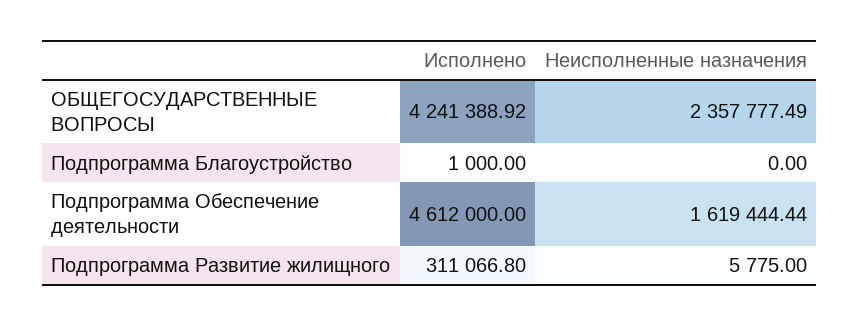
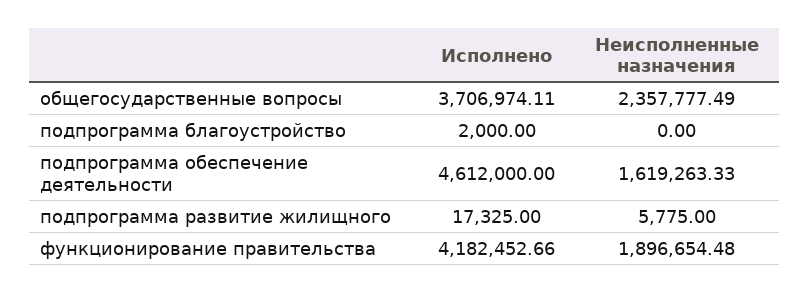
Исполнено, ОБЩЕГОСУДАРСТВЕННЫЕ ВОПРОСЫ: 4241388.92 -> 3706974.11
Исполнено, Подпрограмма Благоустройство: 1000 -> 2000
Неисполненные назначения, Подпрограмма Обеспечение деятельности: 1619444.44 -> 1619263.33
Исполнено, Подпрограмма Развитие жилищного: 311066.8 -> 17325
Исполнено, функционирование правительства: none -> 4182452.66
Неисполненные назначения, функционирование правительства: none -> 1896654.48

